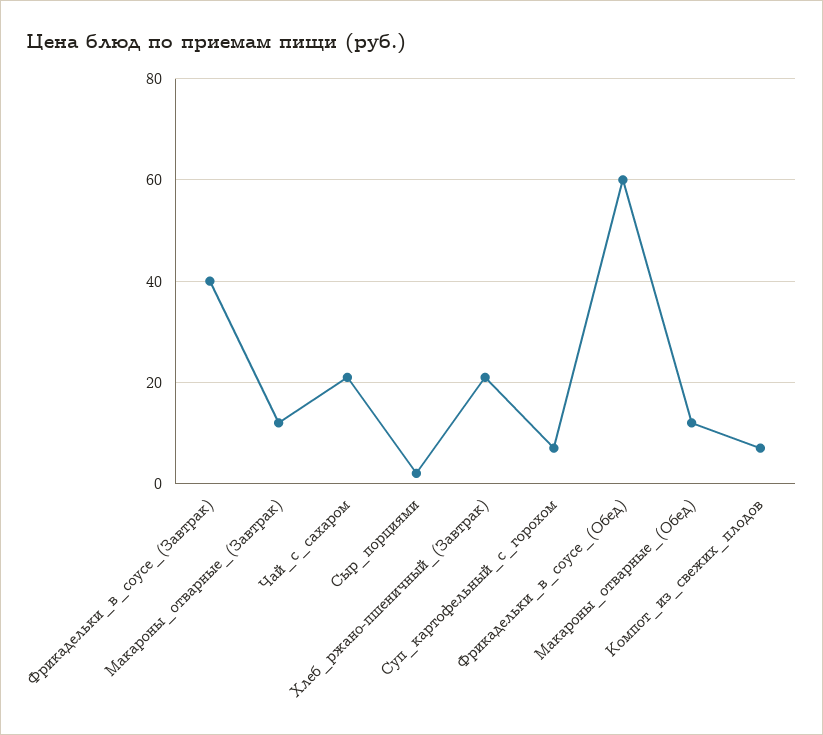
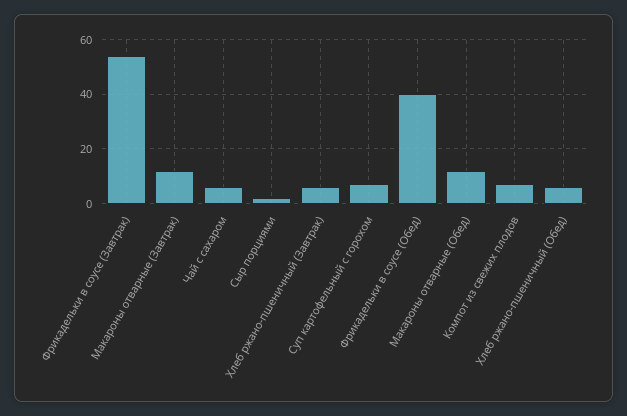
Фрикадельки_в_соусе_(Завтрак): 40 -> 55
Чай_с_сахаром: 20 -> 5
Хлеб_ржано-пшеничный_(Завтрак): 20 -> 5
Фрикадельки_в_соусе_(Обед): 60 -> 40
Хлеб ржано-пшеничный (Обед): none -> 5

